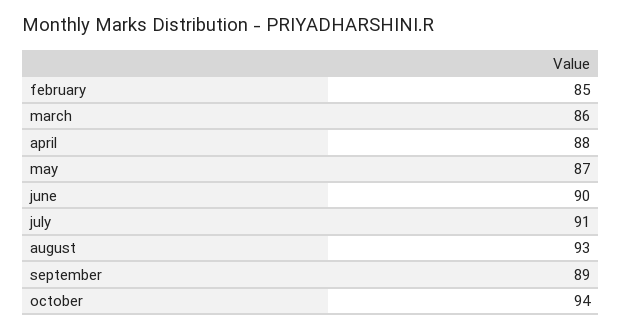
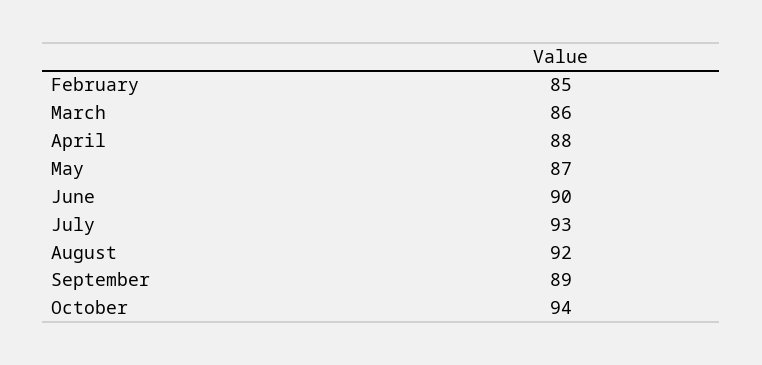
july: 91 -> 93
august: 93 -> 92

